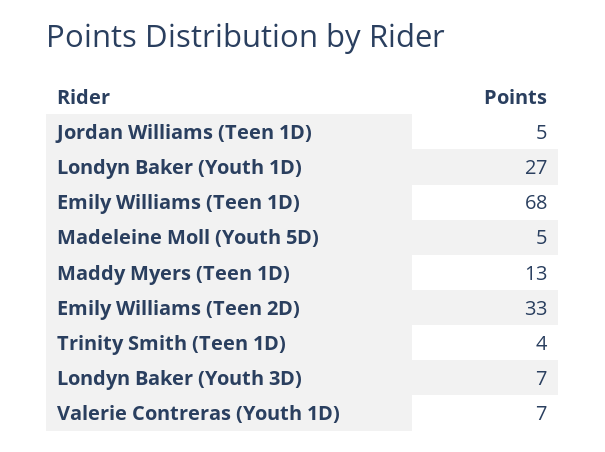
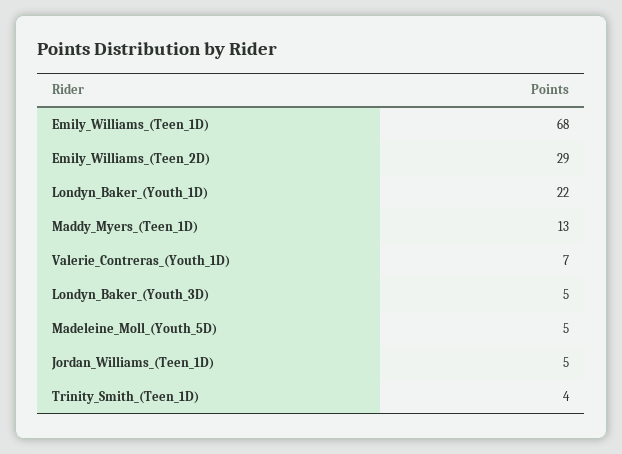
Londyn Baker (Youth 1D): 27 -> 22
Emily Williams (Teen 2D): 33 -> 29
Londyn Baker (Youth 3D): 7 -> 5

